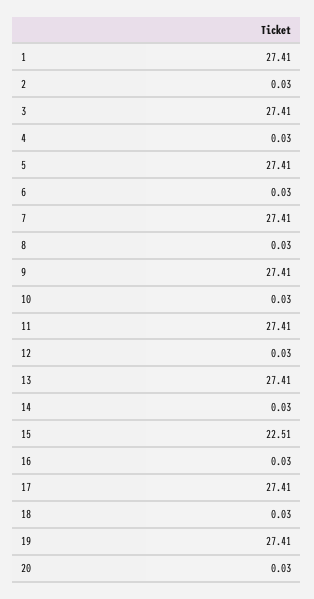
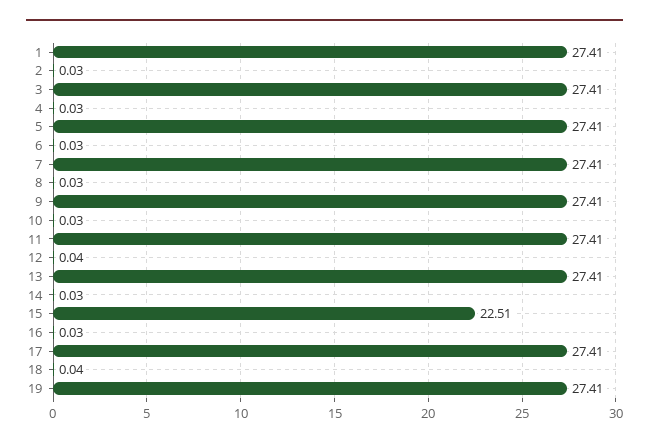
12: 0.03 -> 0.04
18: 0.03 -> 0.04
20: 0.03 -> none

